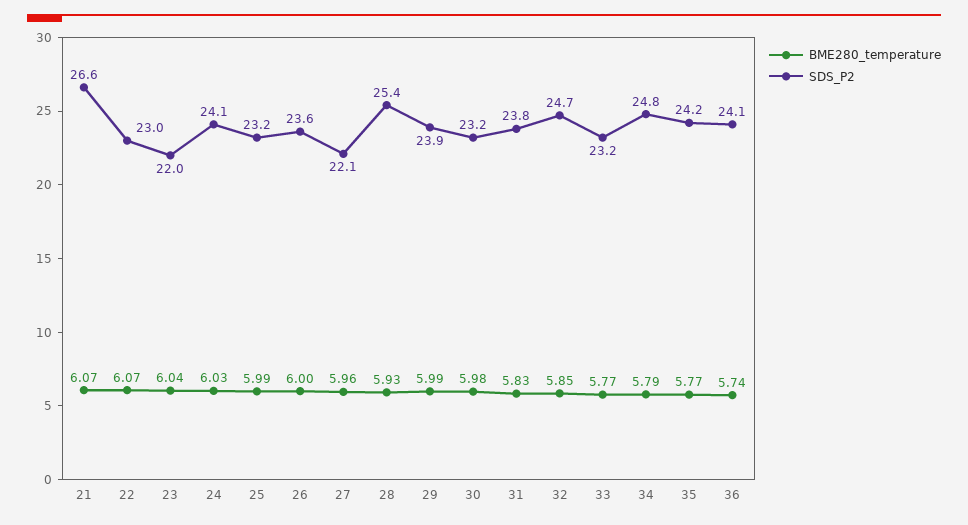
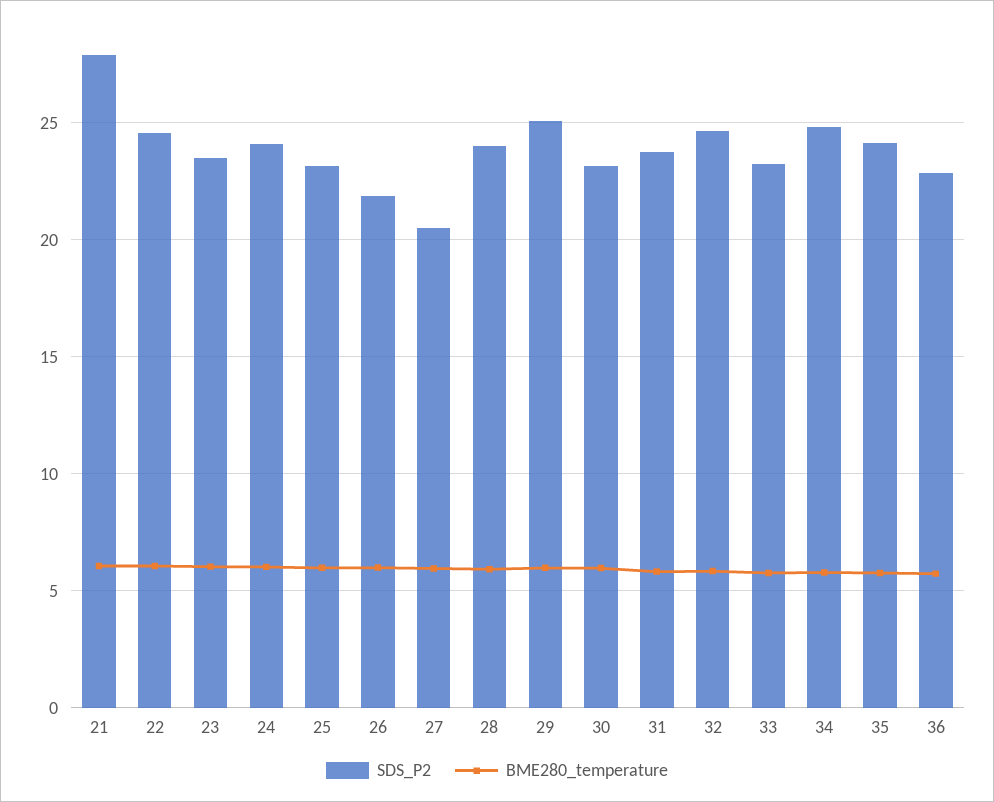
SDS_P2, 21: 26.6 -> 28
SDS_P2, 22: 23 -> 24.5
SDS_P2, 23: 22 -> 23.5
SDS_P2, 26: 23.6 -> 22
SDS_P2, 27: 22.1 -> 20.5
SDS_P2, 28: 25.4 -> 24
SDS_P2, 29: 23.9 -> 25
SDS_P2, 36: 24.1 -> 23

